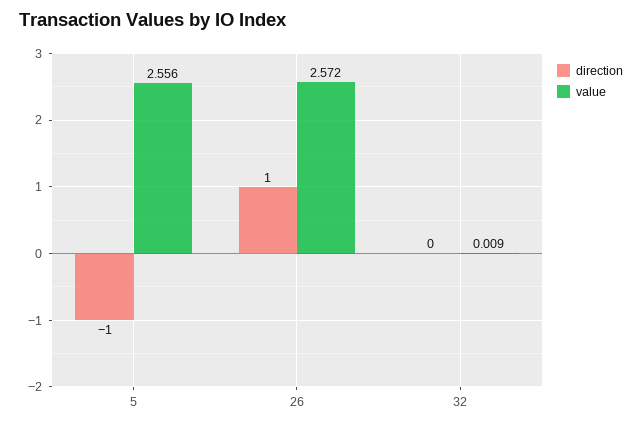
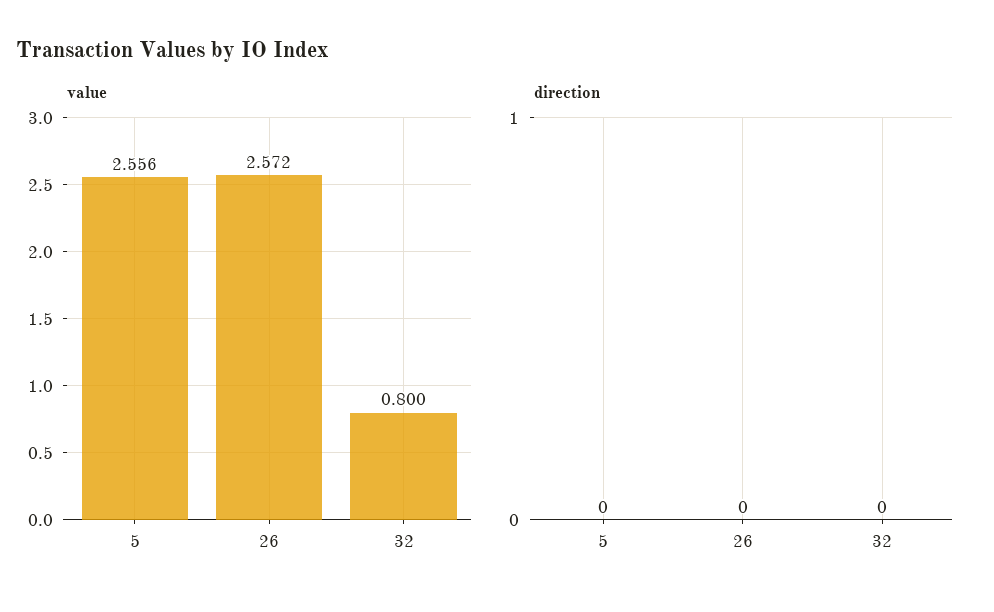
direction, 5: -1 -> 0
direction, 26: 1 -> 0
value, 32: 0.009 -> 0.8

